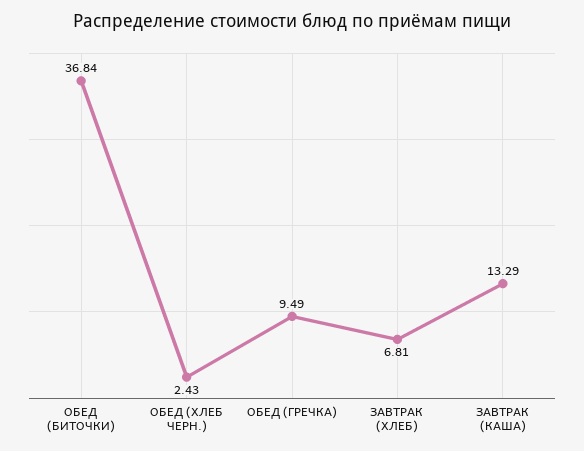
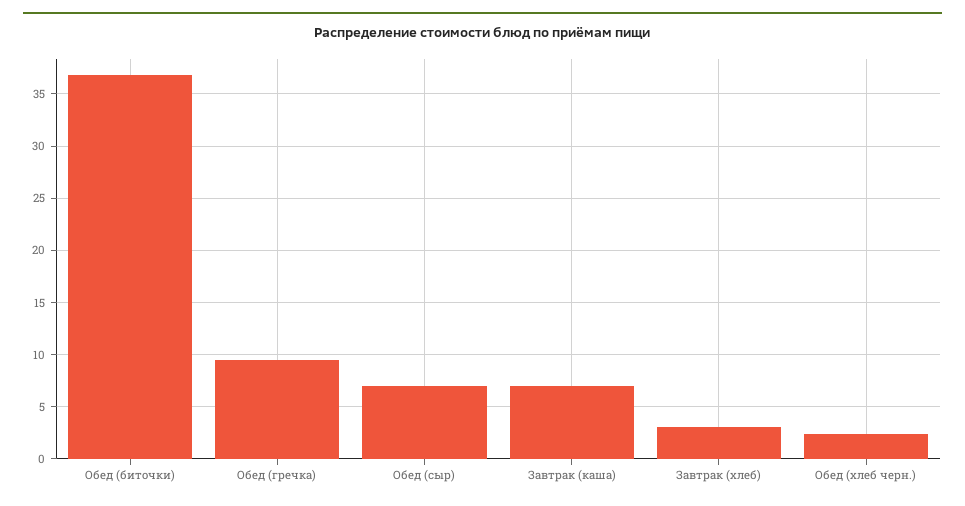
ЗАВТРАК (ХЛЕБ): 6.81 -> 3
ЗАВТРАК (КАША): 13.29 -> 7
Обед (сыр): none -> 7

